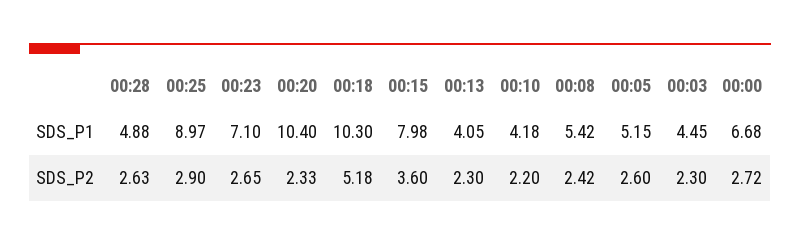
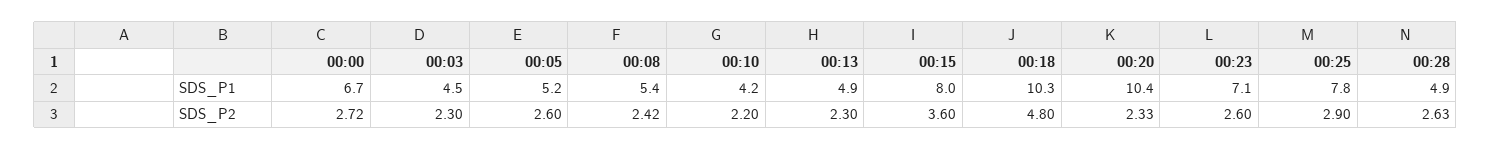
00:25, SDS_P1: 8.97 -> 7.8
00:13, SDS_P1: 4.05 -> 4.9
00:23, SDS_P2: 2.65 -> 2.6
00:18, SDS_P2: 5.18 -> 4.8

